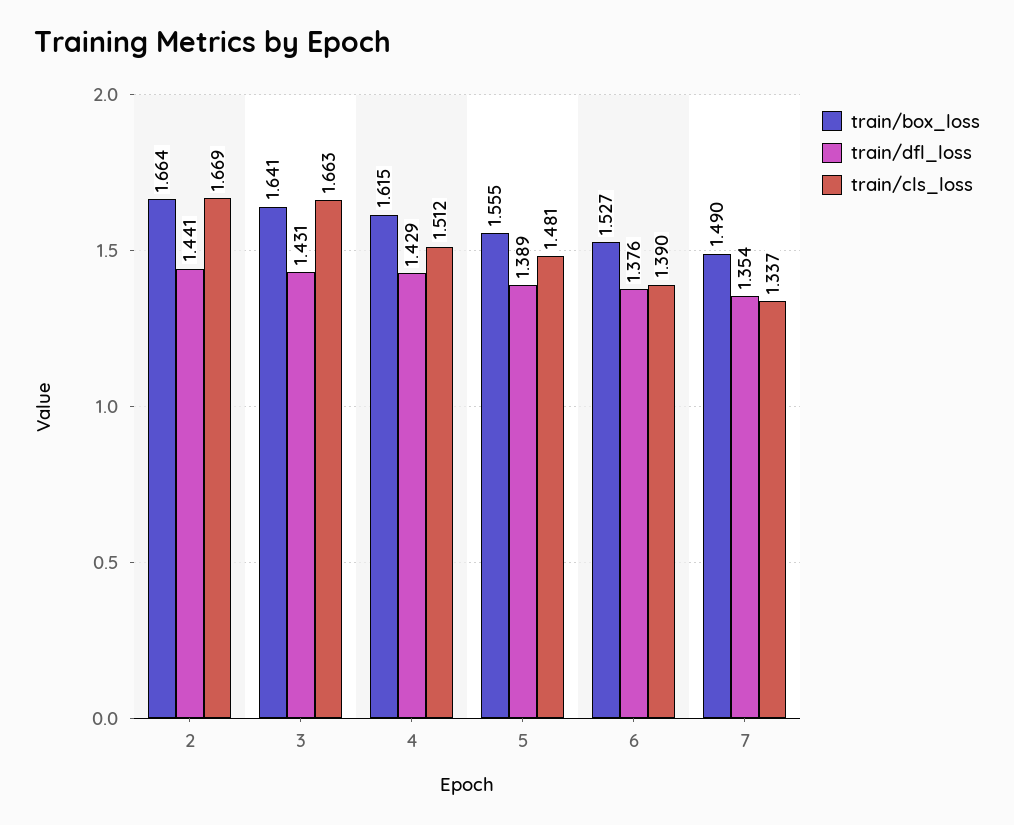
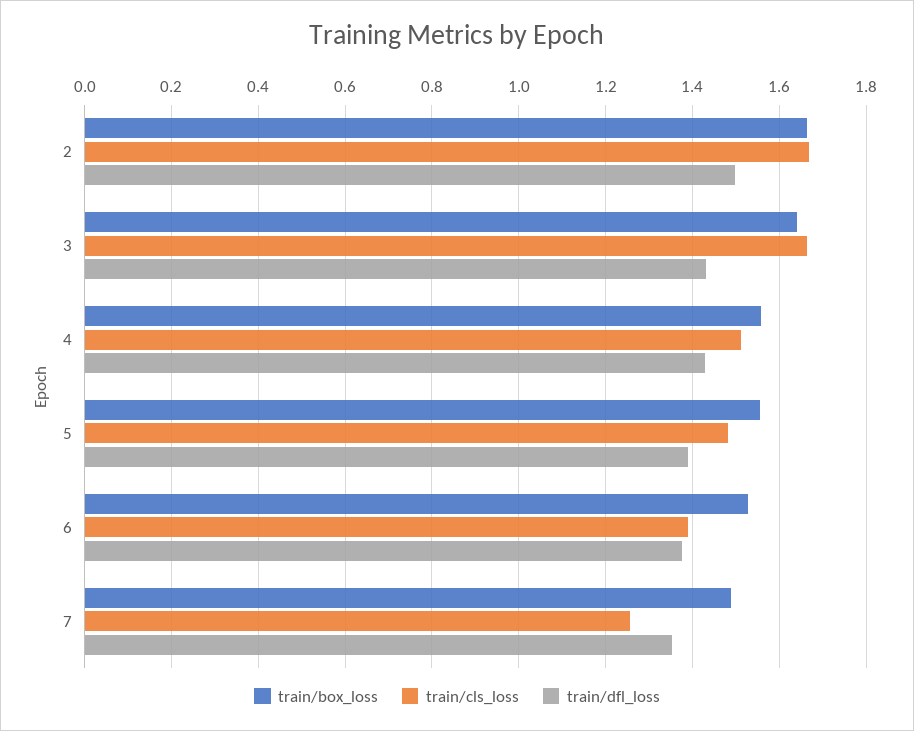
train/dfl_loss, 2: 1.441 -> 1.5
train/box_loss, 4: 1.615 -> 1.56
train/cls_loss, 7: 1.337 -> 1.26

